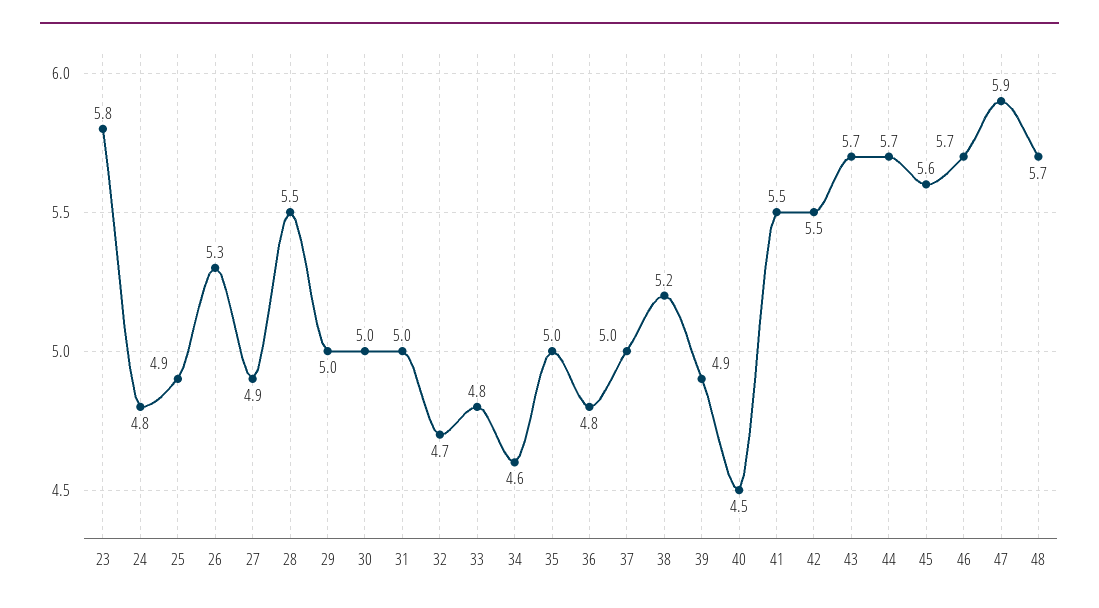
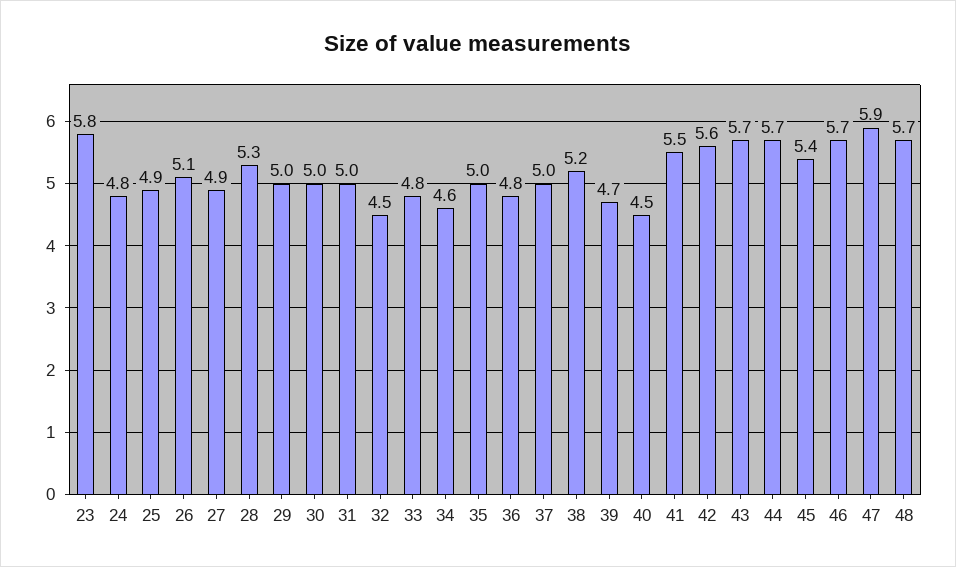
26: 5.3 -> 5.1
28: 5.5 -> 5.3
32: 4.7 -> 4.5
39: 4.9 -> 4.7
42: 5.5 -> 5.6
45: 5.6 -> 5.4

